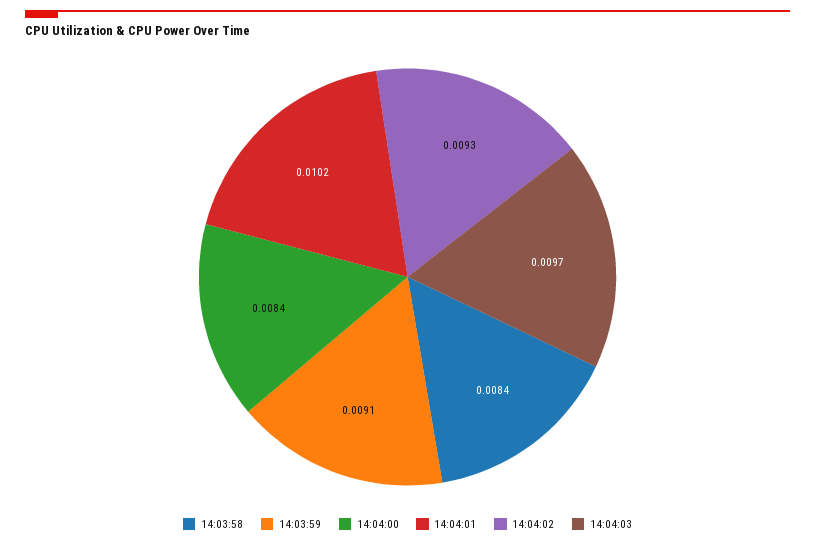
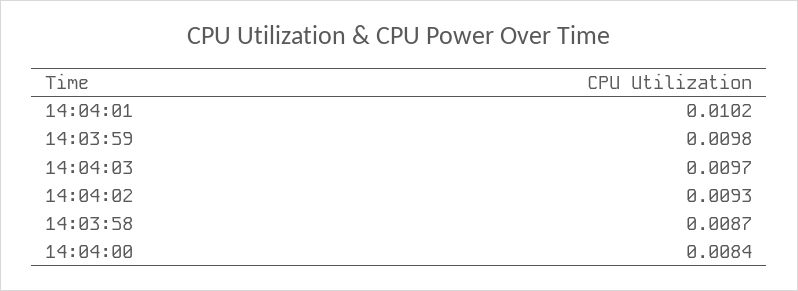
14:03:58: 0.0084 -> 0.0087
14:03:59: 0.0091 -> 0.0098

